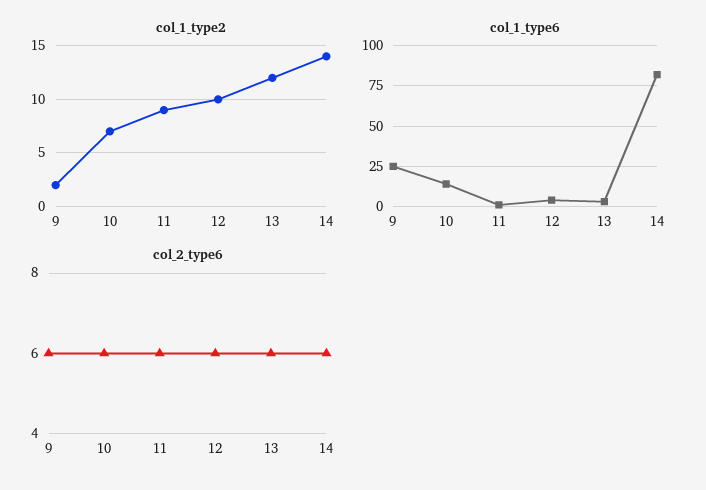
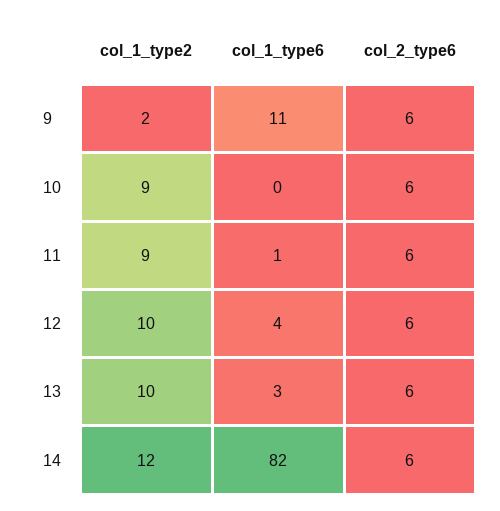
col_1_type2, 10: 7 -> 9
col_1_type2, 13: 12 -> 10
col_1_type2, 14: 14 -> 12
col_1_type6, 9: 25 -> 11
col_1_type6, 10: 15 -> 0

